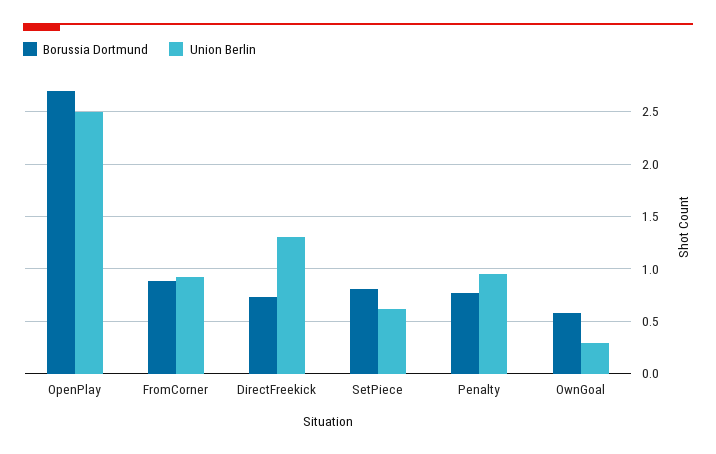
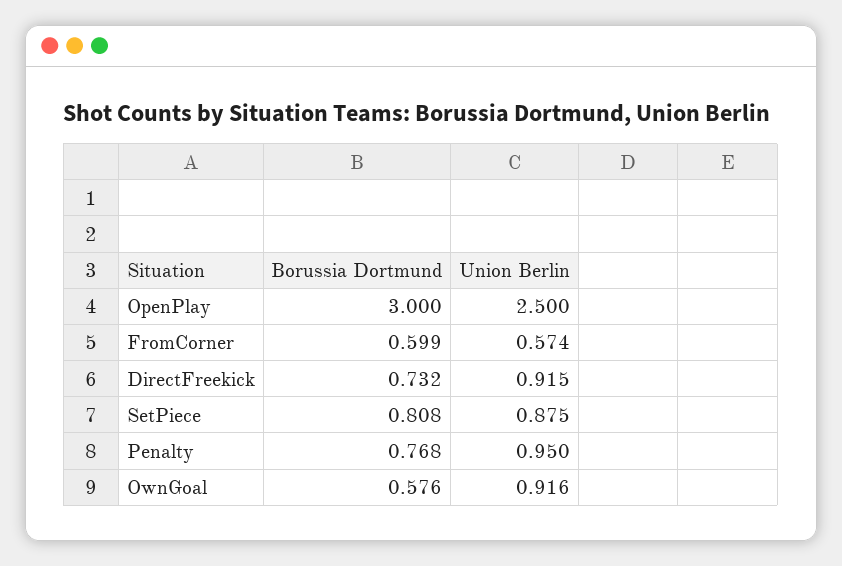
Borussia Dortmund, OpenPlay: 2.7 -> 3
Borussia Dortmund, FromCorner: 0.9 -> 0.599
Union Berlin, FromCorner: 0.9 -> 0.574
Union Berlin, DirectFreekick: 1.3 -> 0.915
Union Berlin, SetPiece: 0.6 -> 0.875
Union Berlin, OwnGoal: 0.3 -> 0.916

